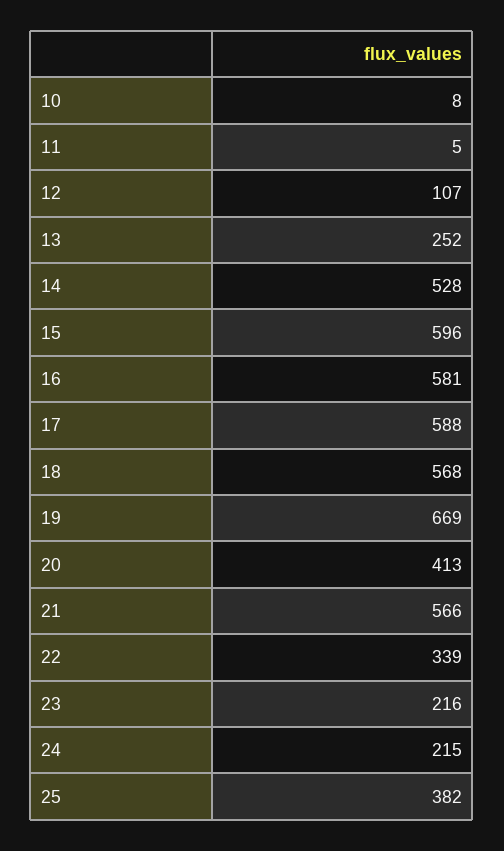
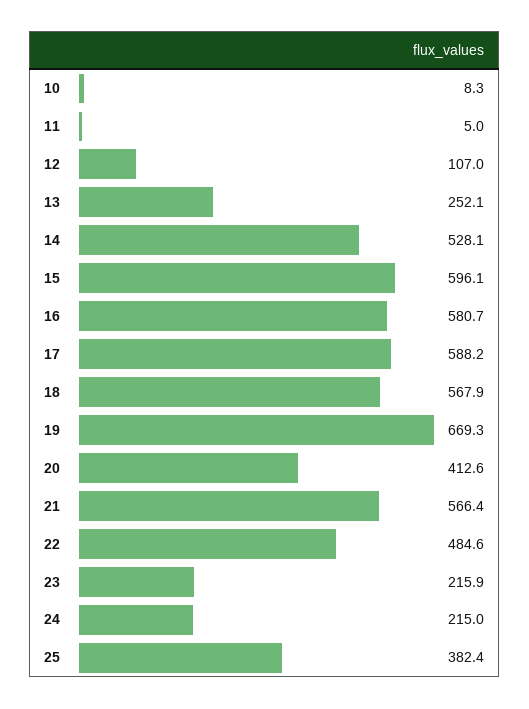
22: 339 -> 484.6

